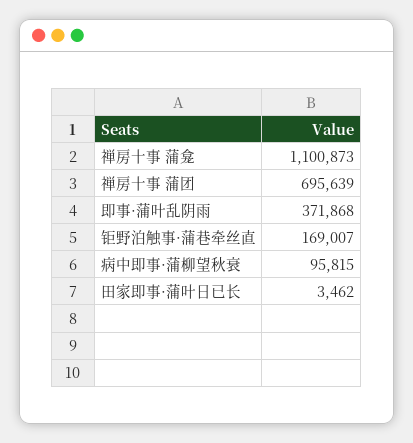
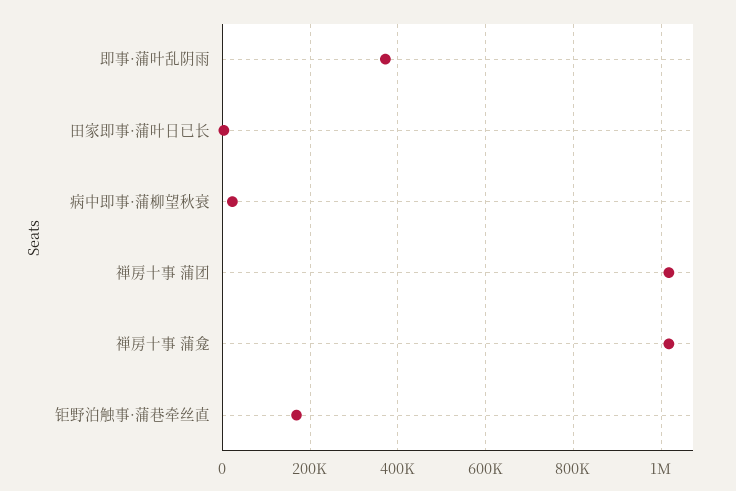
禅房十事 蒲龛: 1100873 -> 1020000
禅房十事 蒲团: 695639 -> 1020000
病中即事·蒲柳望秋衰: 95815 -> 20000

